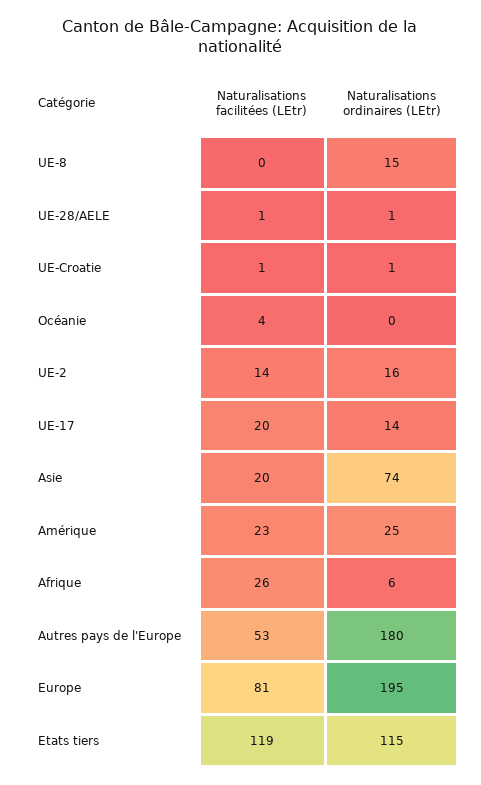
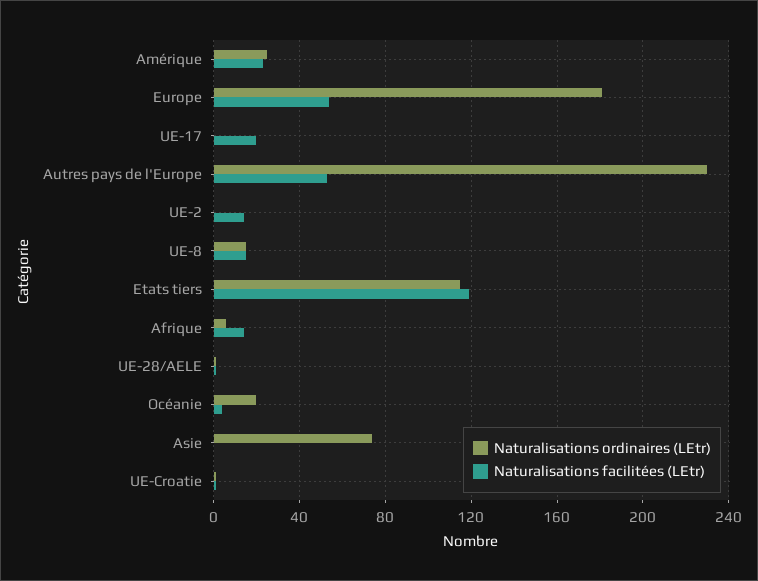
Naturalisations facilitées (LEtr), UE-8: 0 -> 15
Naturalisations ordinaires (LEtr), Océanie: 0 -> 20
Naturalisations ordinaires (LEtr), UE-2: 16 -> 0
Naturalisations ordinaires (LEtr), UE-17: 14 -> 0
Naturalisations facilitées (LEtr), Asie: 20 -> 0
Naturalisations facilitées (LEtr), Afrique: 26 -> 15
Naturalisations ordinaires (LEtr), Autres pays de l'Europe: 180 -> 230
Naturalisations facilitées (LEtr), Europe: 81 -> 55
Naturalisations ordinaires (LEtr), Europe: 195 -> 180

